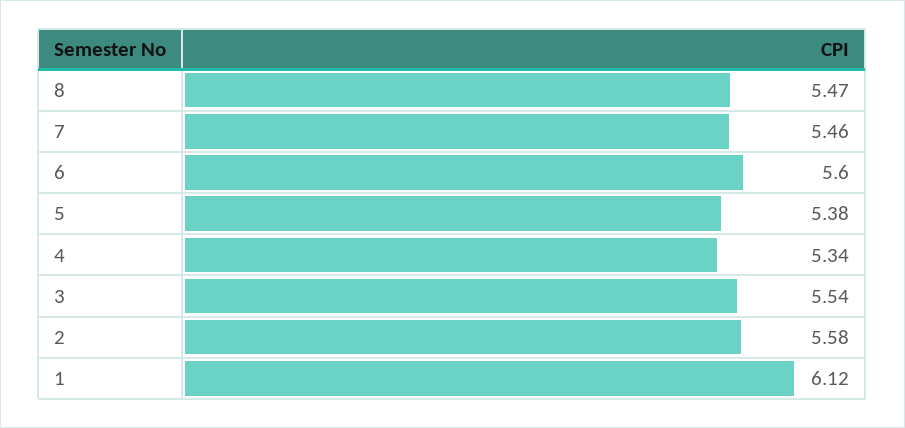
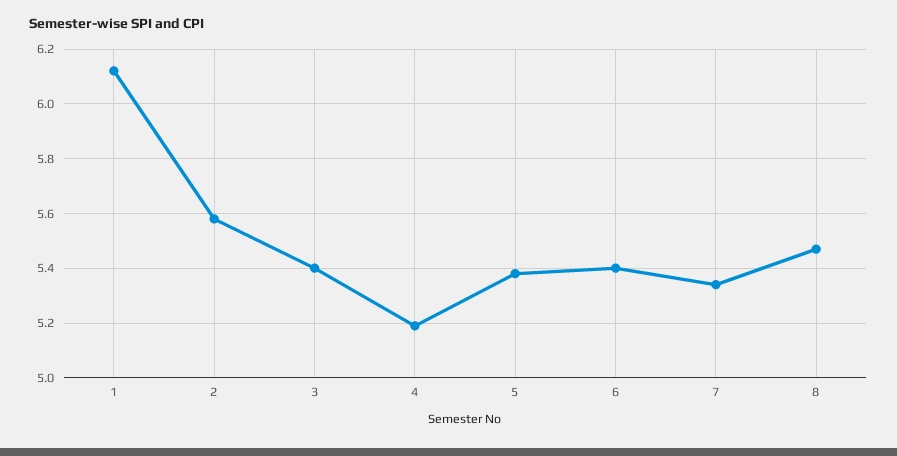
7: 5.46 -> 5.35
6: 5.6 -> 5.4
4: 5.34 -> 5.2
3: 5.54 -> 5.4

